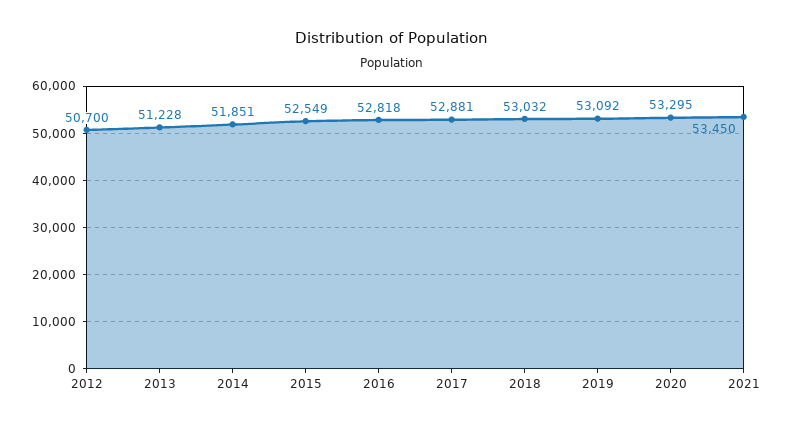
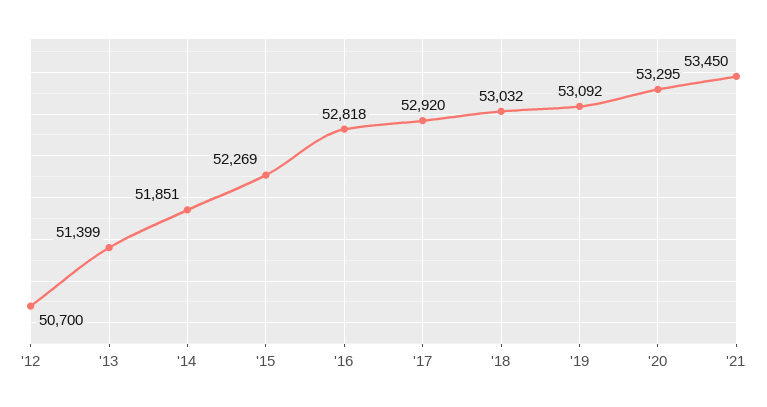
2013: 51228 -> 51399
2015: 52549 -> 52269
2017: 52881 -> 52920

